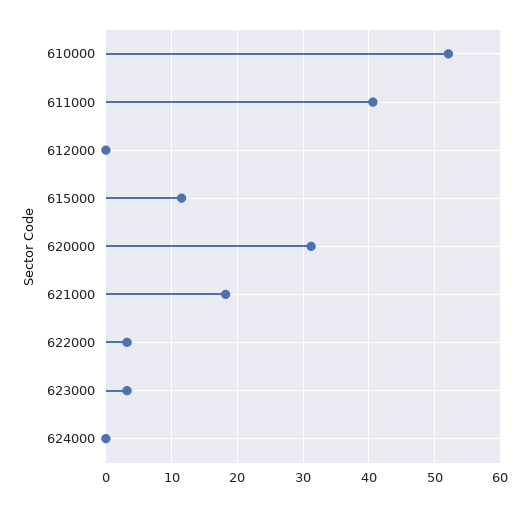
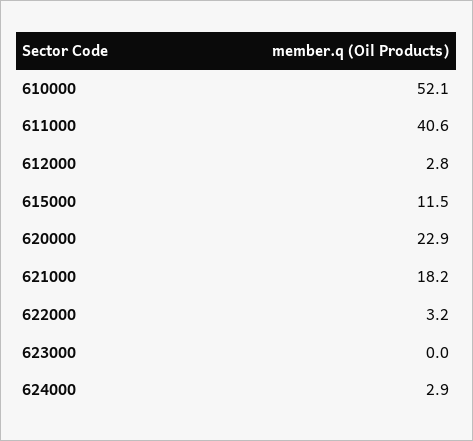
612000: 0 -> 2.8
620000: 31 -> 22.9
623000: 3 -> 0
624000: 0 -> 2.9

